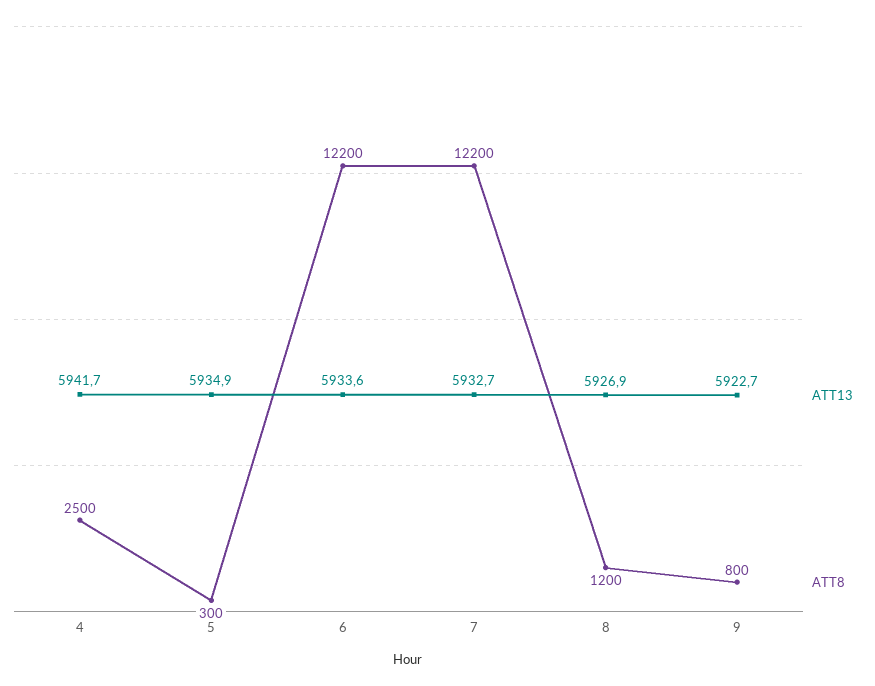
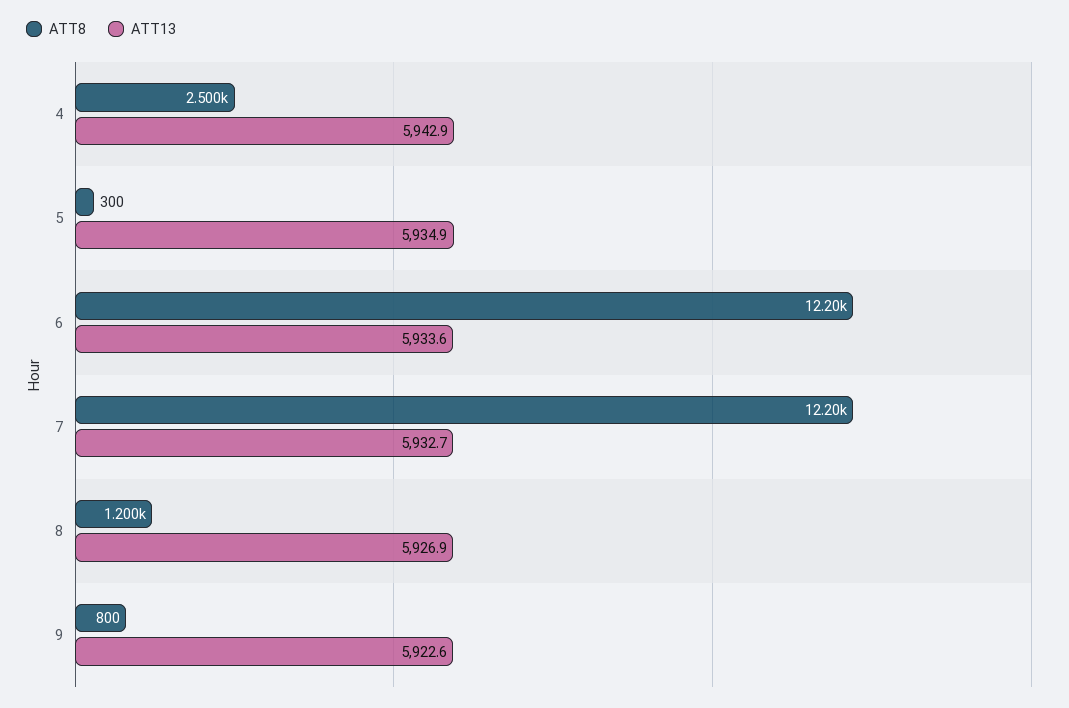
ATT13, 4: 5941.7 -> 5942.9
ATT13, 9: 5922.7 -> 5922.6

